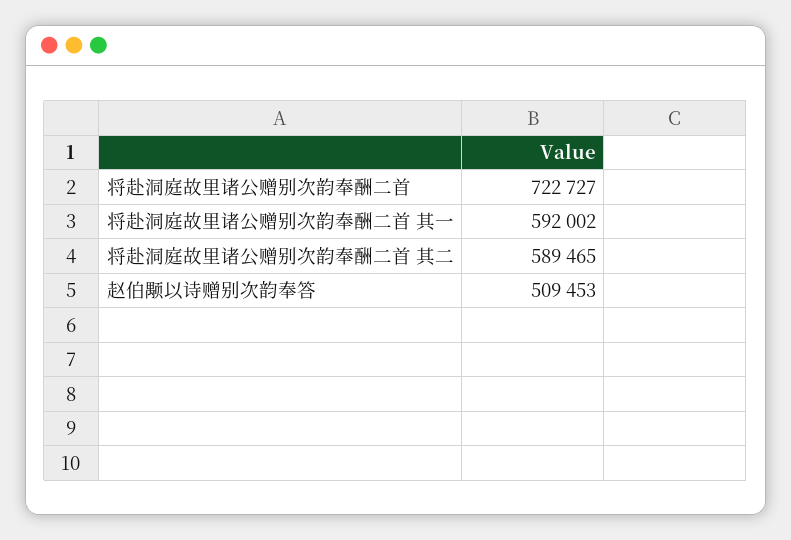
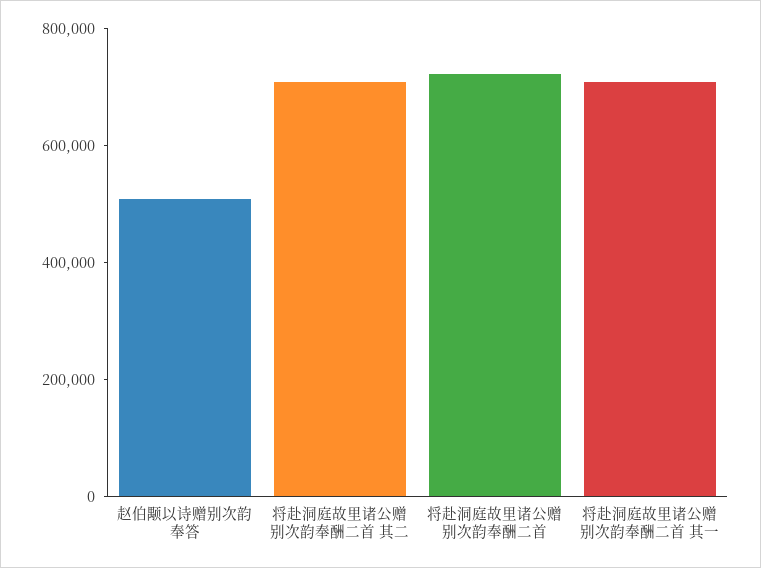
将赴洞庭故里诸公赠别次韵奉酬二首 其一: 592002 -> 700000
将赴洞庭故里诸公赠别次韵奉酬二首 其二: 589465 -> 700000

